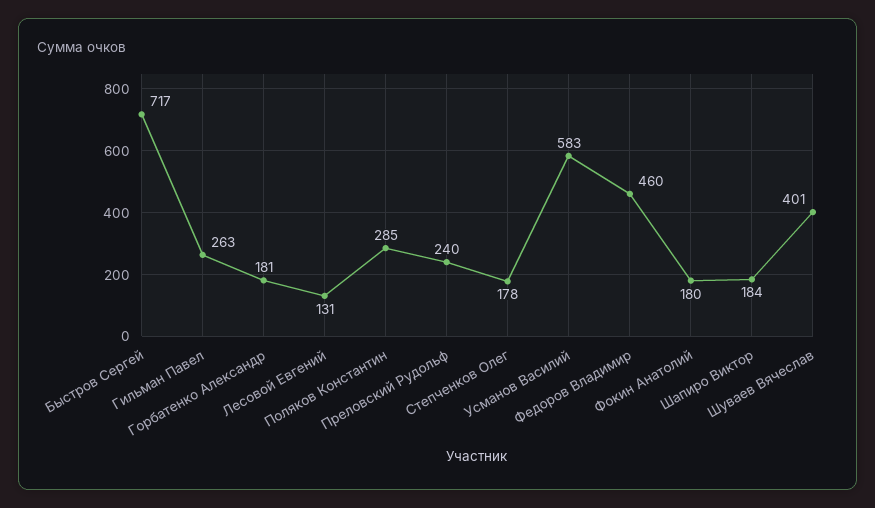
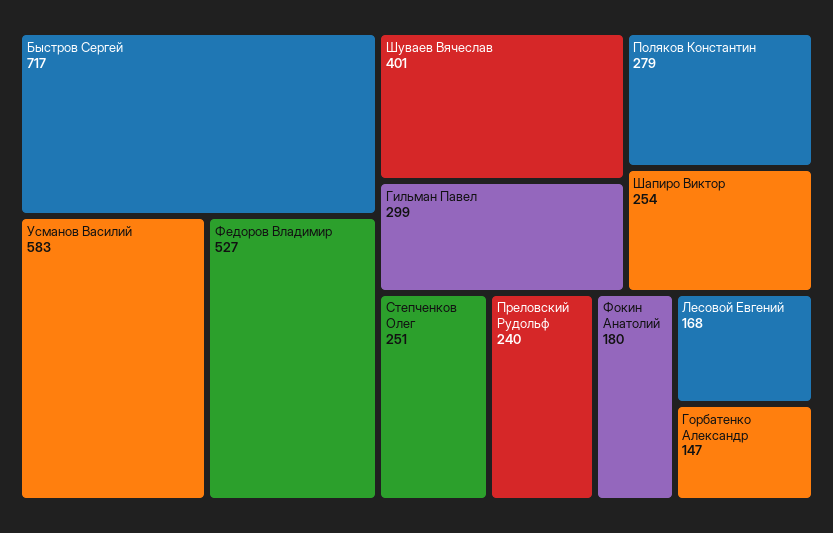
Гильман Павел: 263 -> 299
Горбатенко Александр: 181 -> 147
Лесовой Евгений: 131 -> 168
Поляков Константин: 285 -> 279
Степченков Олег: 178 -> 251
Федоров Владимир: 460 -> 527
Шапиро Виктор: 184 -> 254

